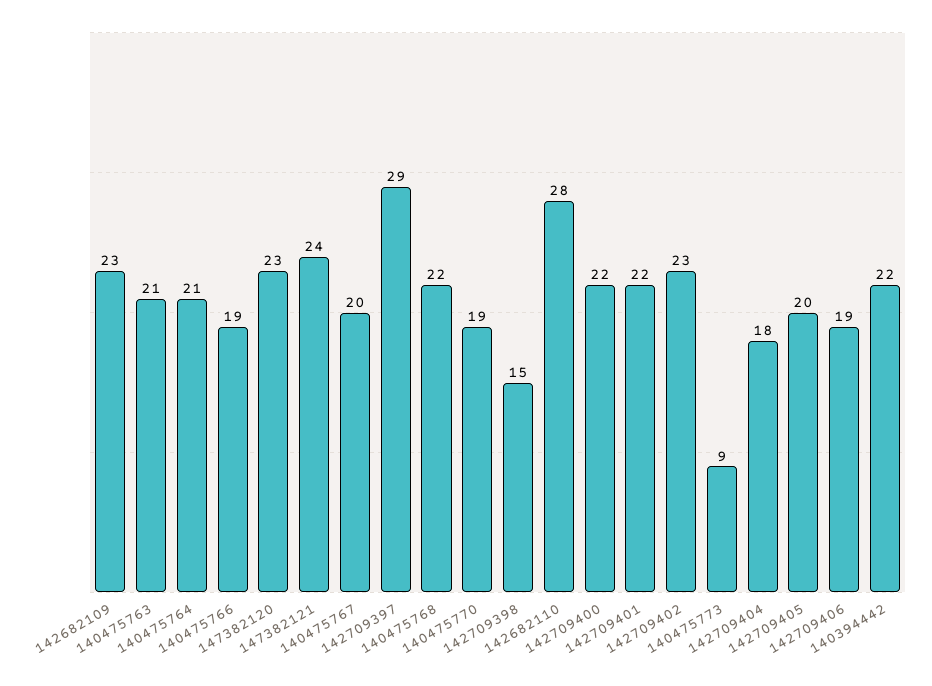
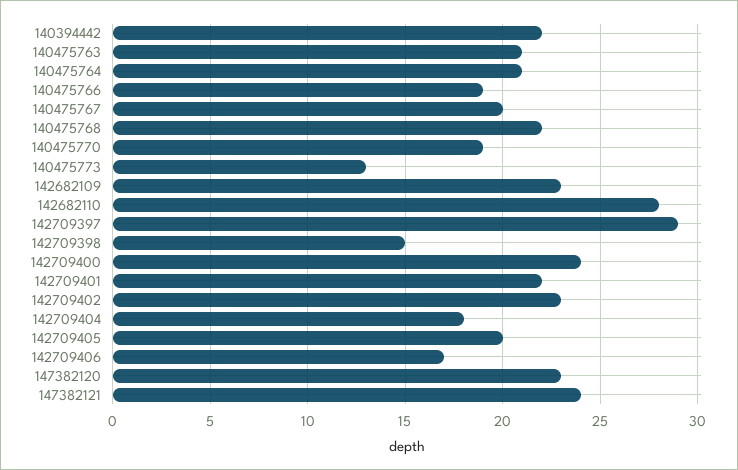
142709400: 22 -> 24
140475773: 9 -> 13
142709406: 19 -> 17

